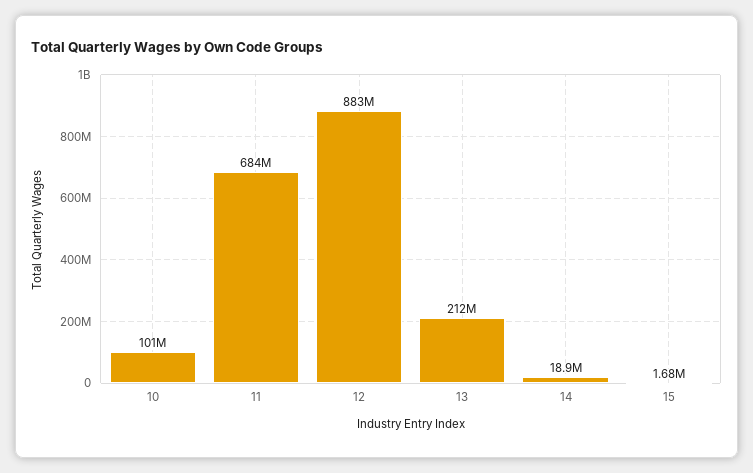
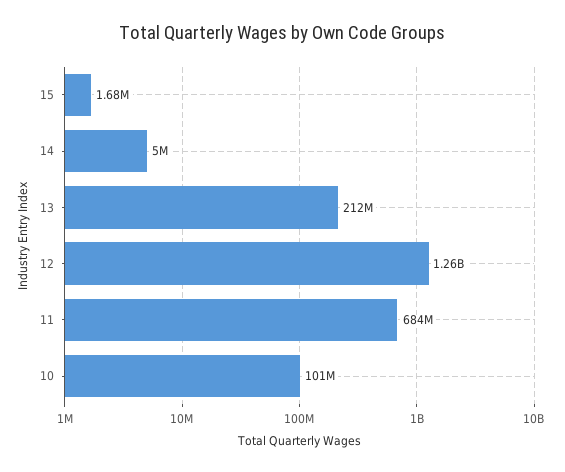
12: 883000000 -> 1260000000
14: 18900000 -> 5000000

